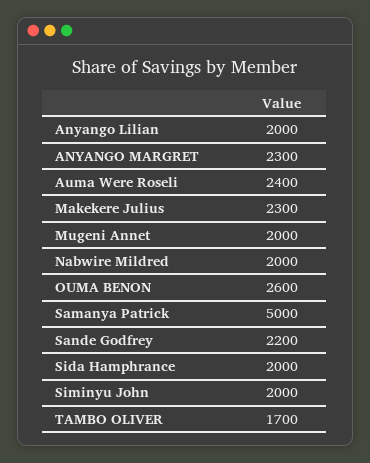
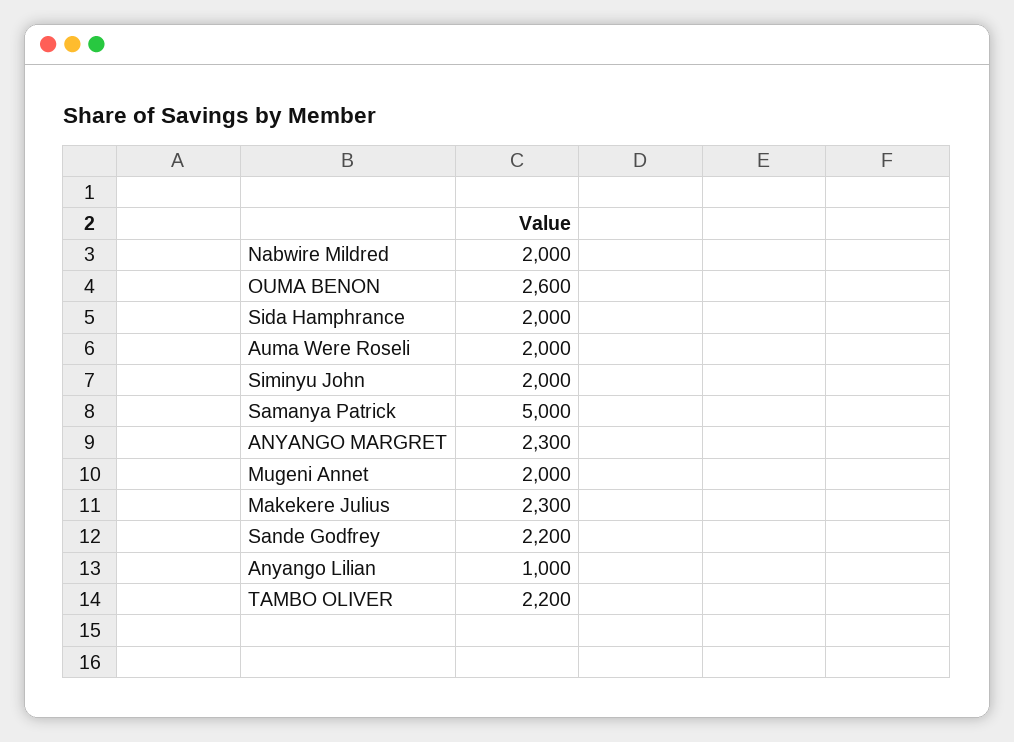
Anyango Lilian: 2000 -> 1000
Auma Were Roseli: 2400 -> 2000
TAMBO OLIVER: 1700 -> 2200

